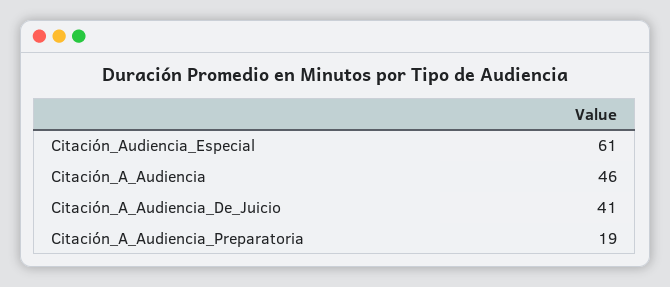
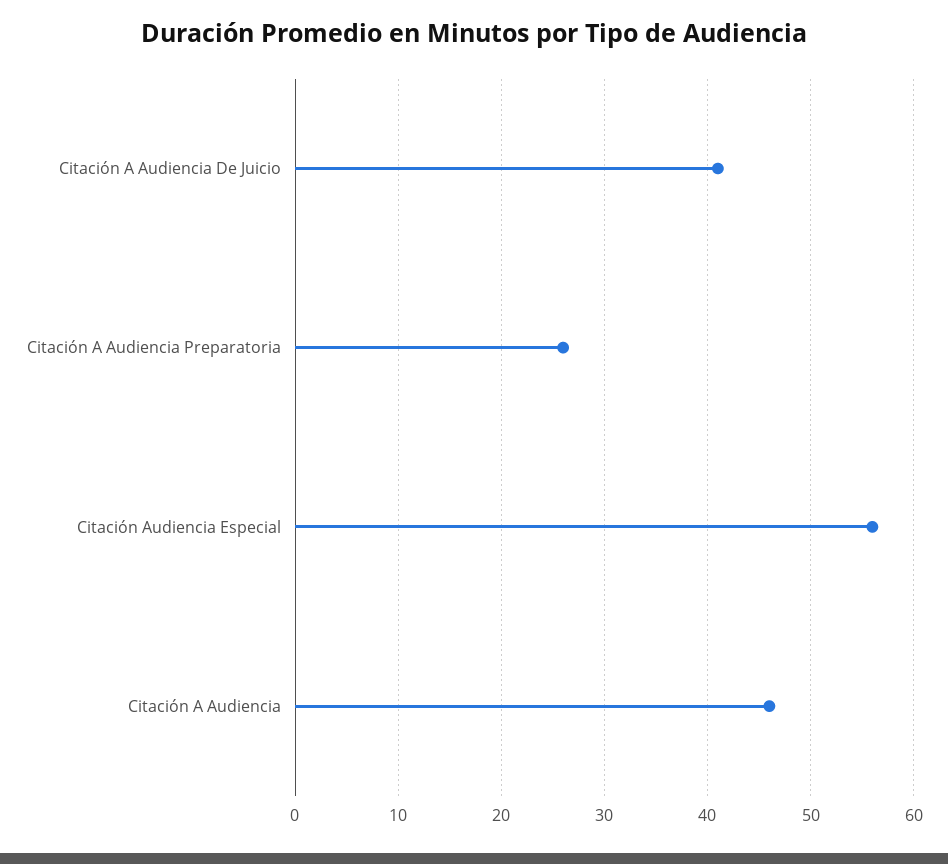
Citación_Audiencia_Especial: 61 -> 56
Citación_A_Audiencia_Preparatoria: 19 -> 26

